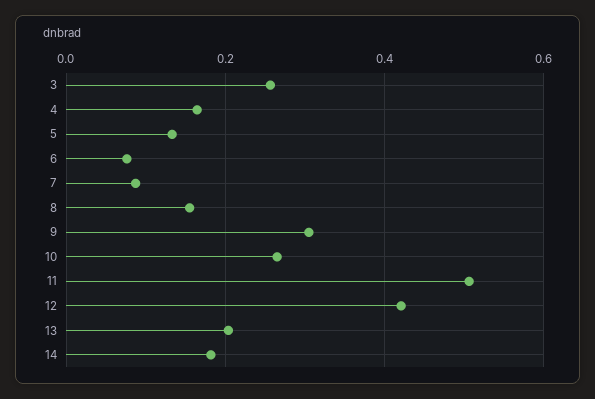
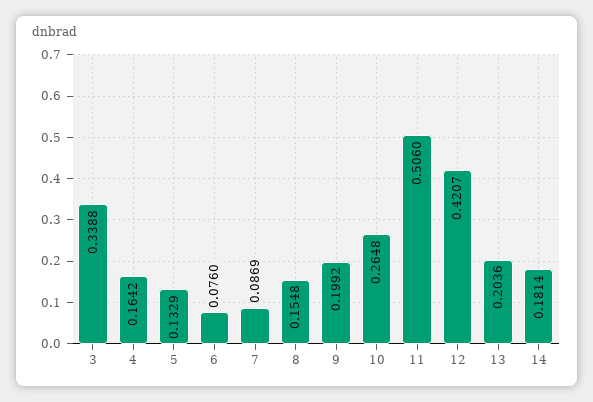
3: 0.26 -> 0.3388
9: 0.3 -> 0.1992

